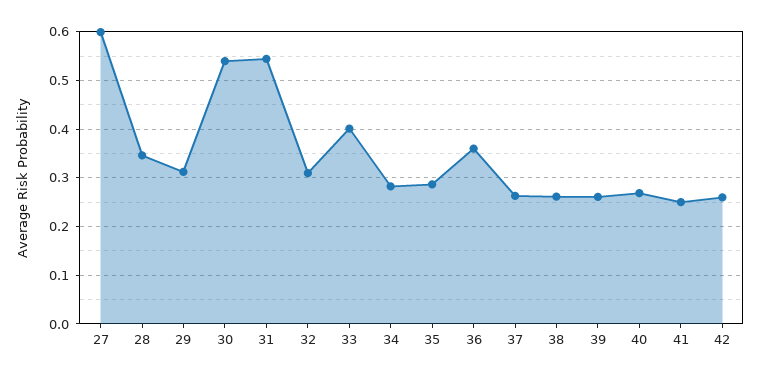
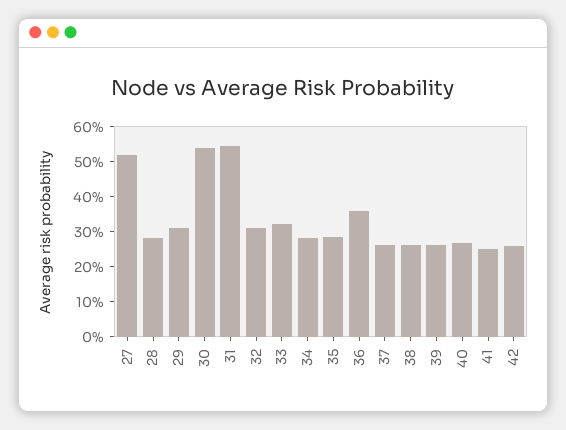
27: 0.6 -> 0.525
28: 0.34 -> 0.275
33: 0.4 -> 0.325

